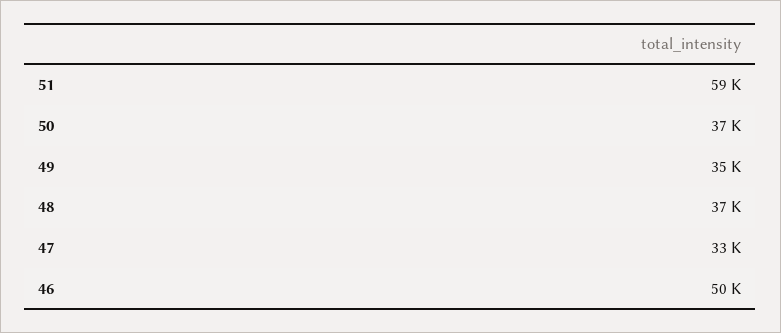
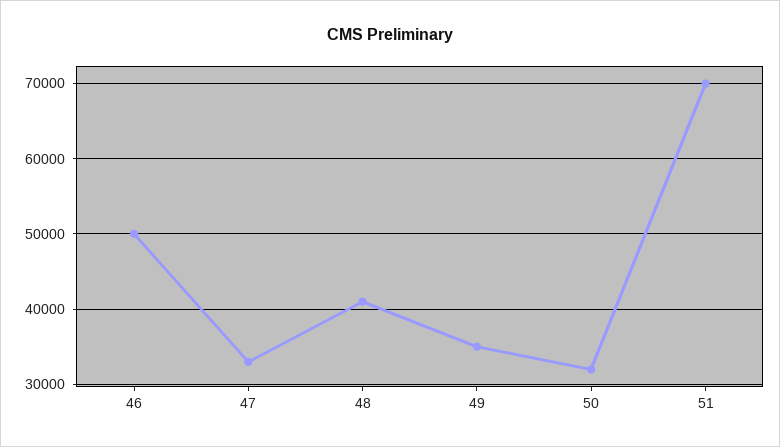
51: 59000 -> 70000
50: 37000 -> 32000
48: 37000 -> 41000

